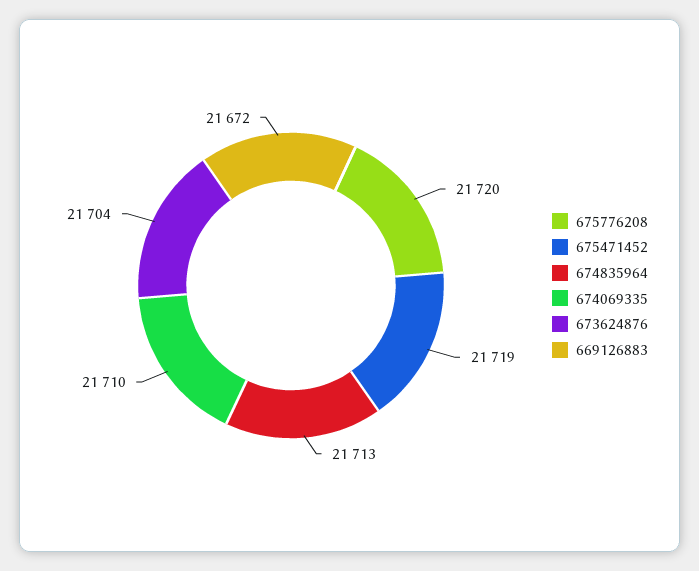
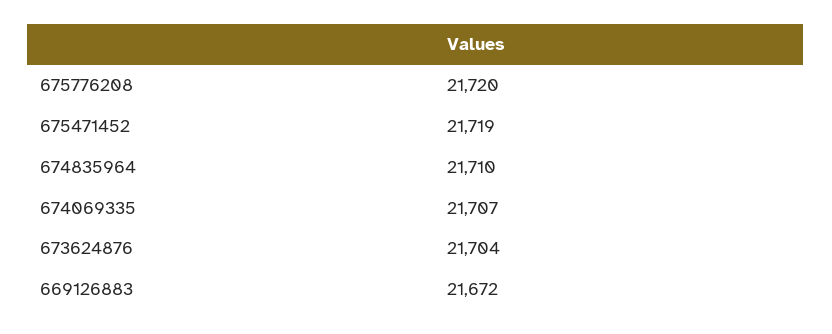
674835964: 21713 -> 21710
674069335: 21710 -> 21707

